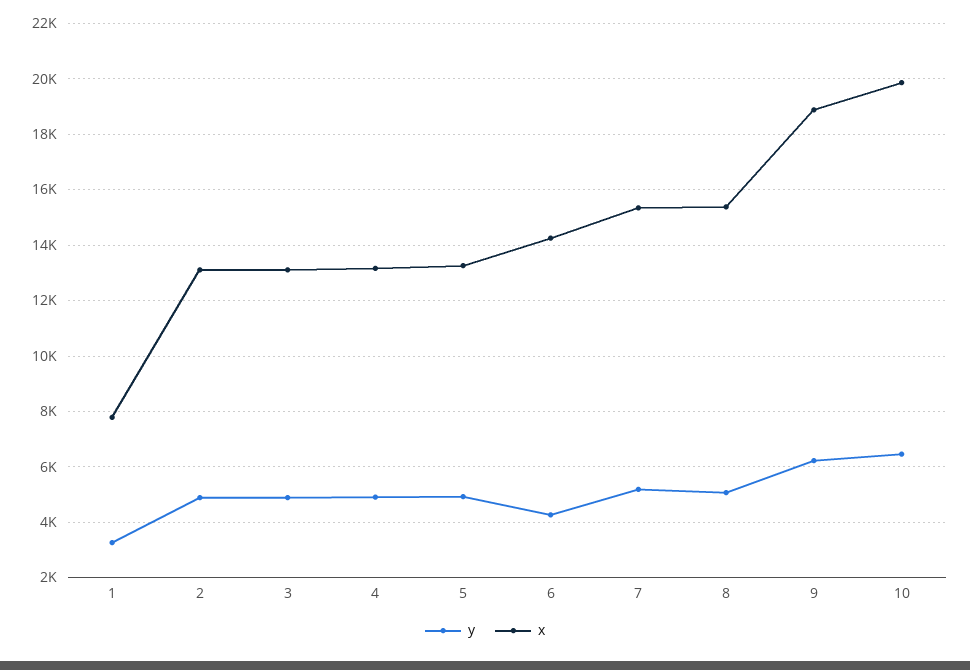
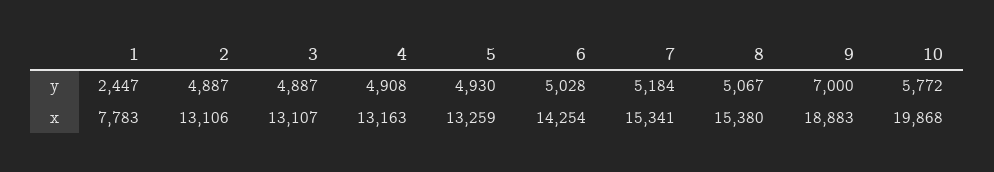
y, 1: 3250 -> 2447
y, 6: 4250 -> 5028
y, 9: 6250 -> 7000
y, 10: 6500 -> 5772

